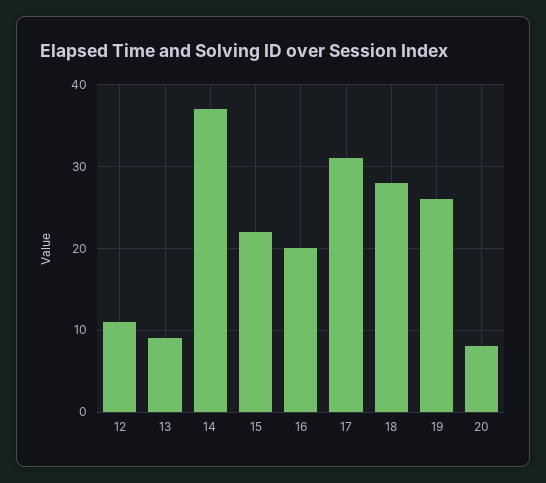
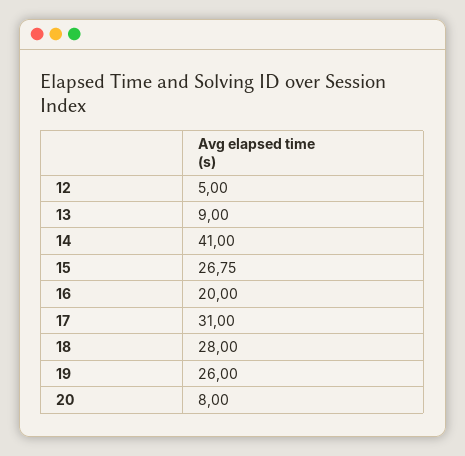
12: 11 -> 5
14: 37 -> 41
15: 22 -> 26.75

